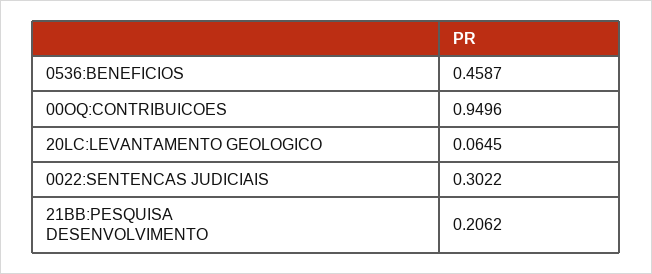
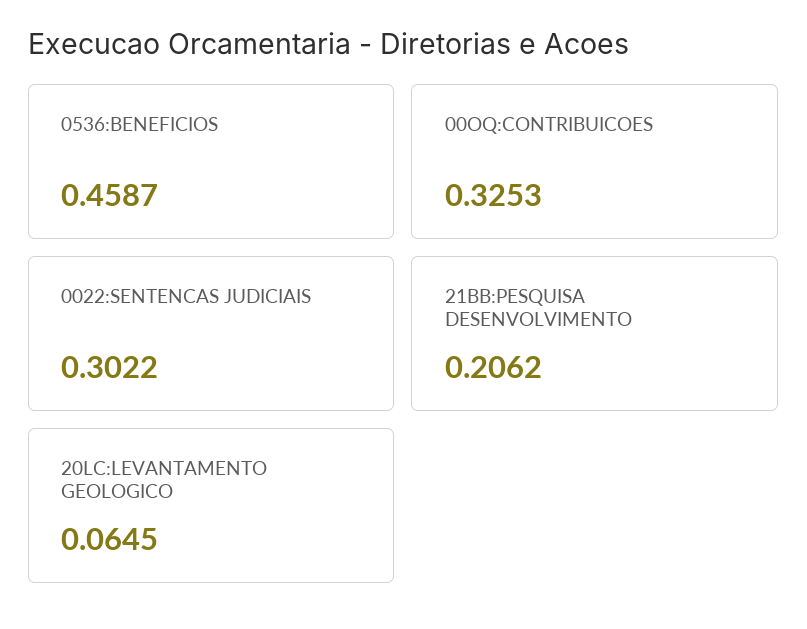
00OQ:CONTRIBUICOES: 0.9496 -> 0.3253

